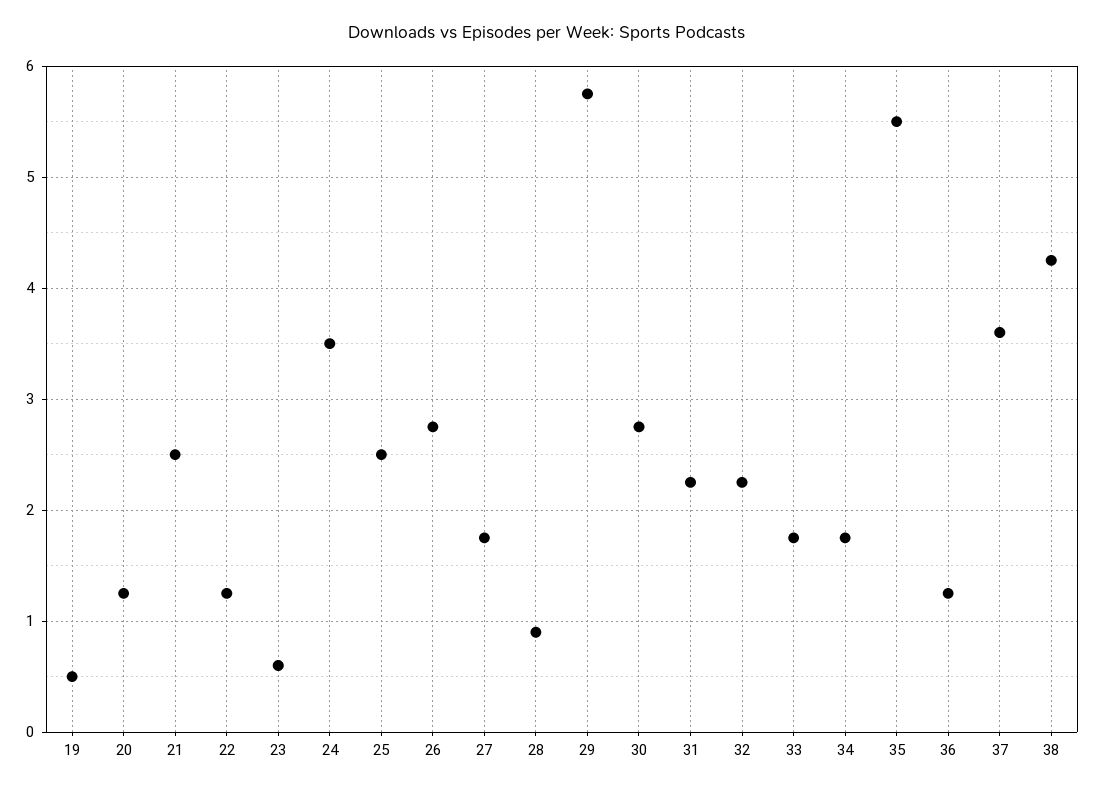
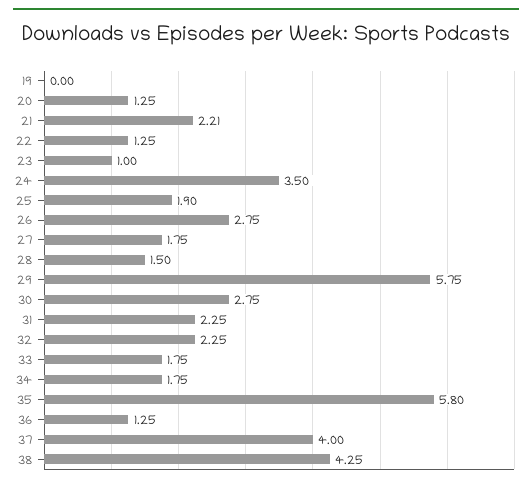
19: 0.5 -> 0
21: 2.5 -> 2.21
23: 0.6 -> 1
25: 2.5 -> 1.9
28: 0.9 -> 1.5
35: 5.5 -> 5.8
37: 3.6 -> 4

